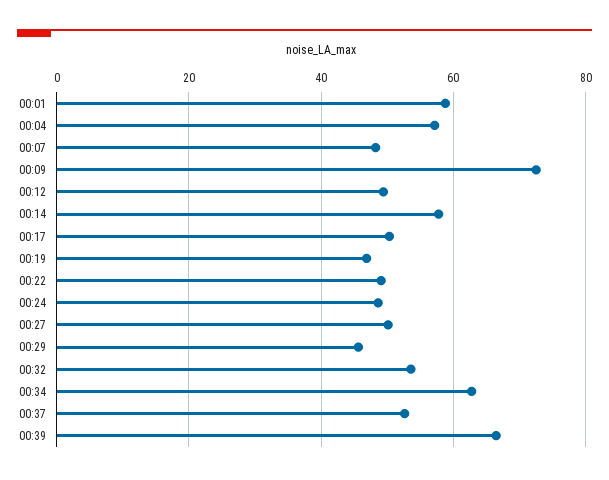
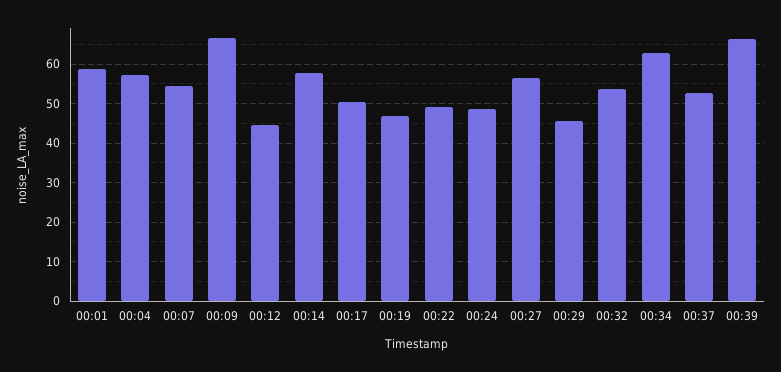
00:07: 48 -> 54
00:09: 72 -> 66
00:12: 50 -> 44
00:27: 50 -> 56

